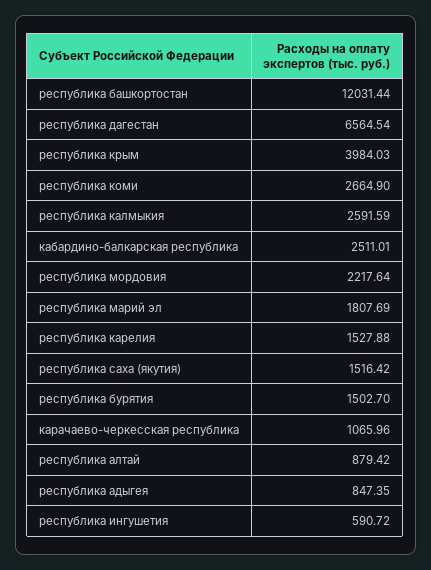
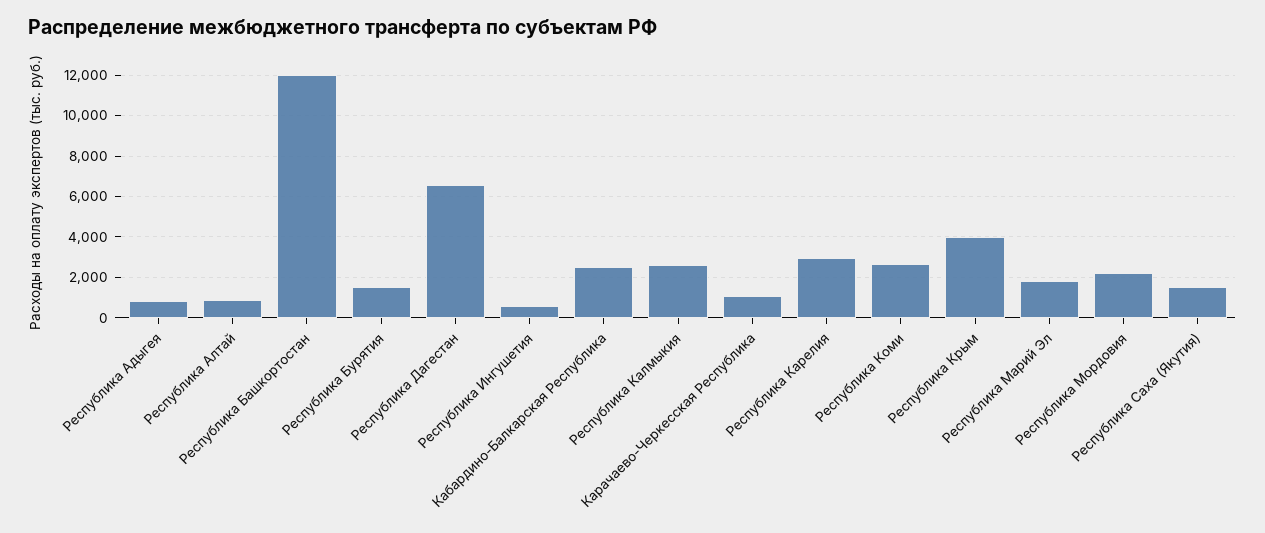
республика карелия: 1527.88 -> 3000

